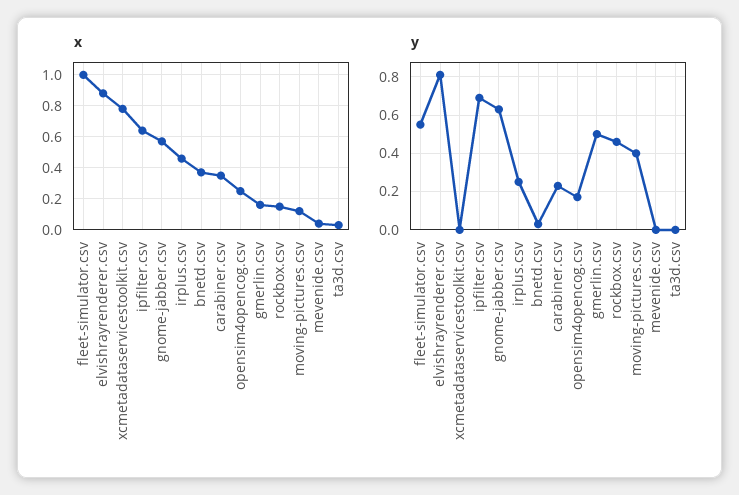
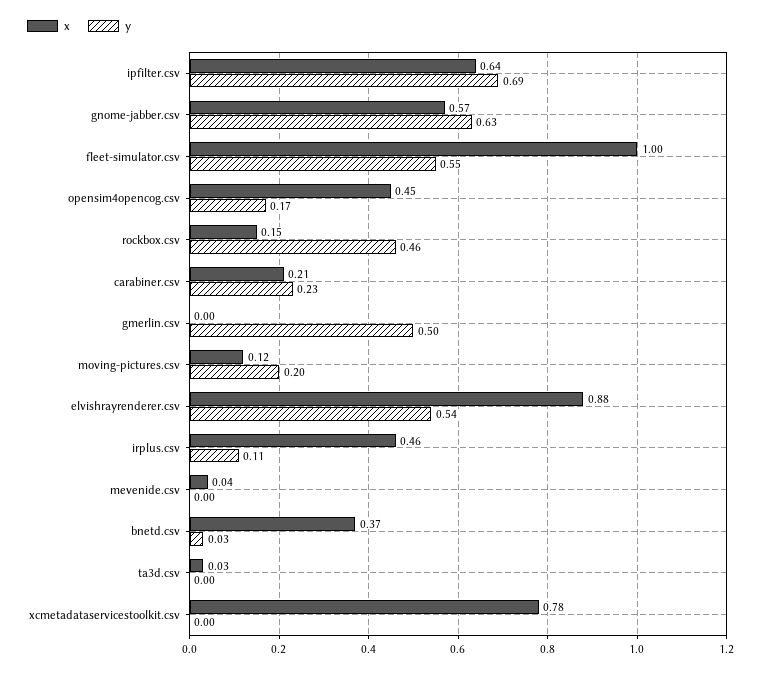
x, carabiner.csv: 0.35 -> 0.21
x, opensim4opencog.csv: 0.25 -> 0.45
x, gmerlin.csv: 0.15 -> 0
y, elvishrayrenderer.csv: 0.8 -> 0.54
y, irplus.csv: 0.25 -> 0.11
y, moving-pictures.csv: 0.4 -> 0.2

